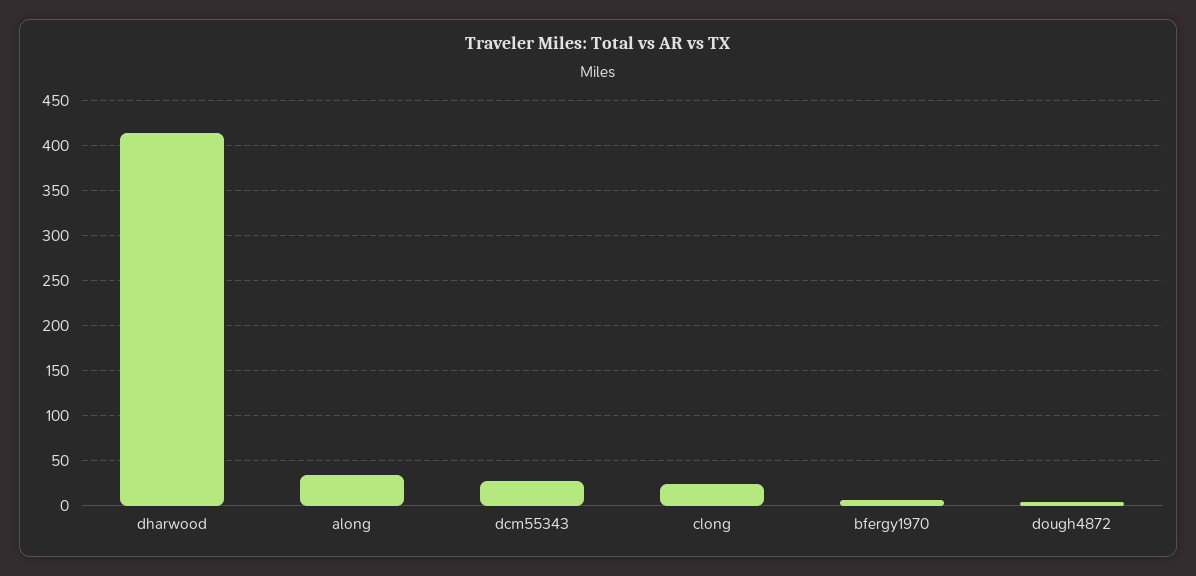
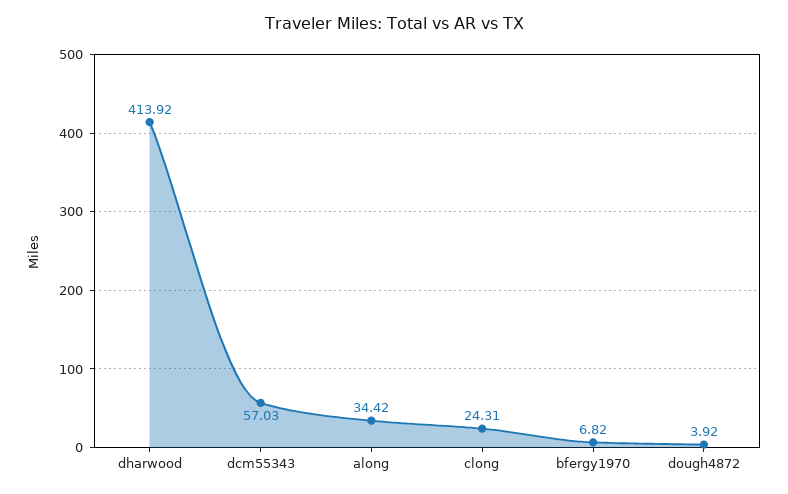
dcm55343: 30 -> 57.03

